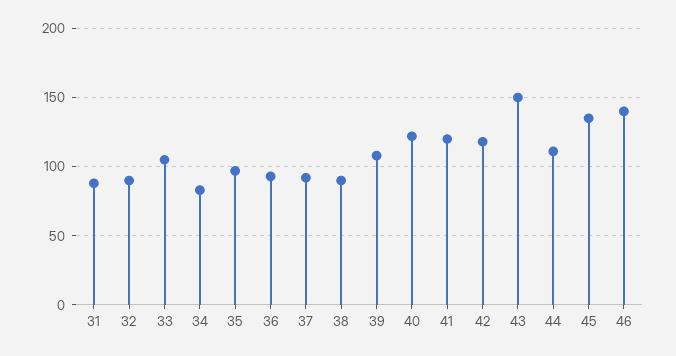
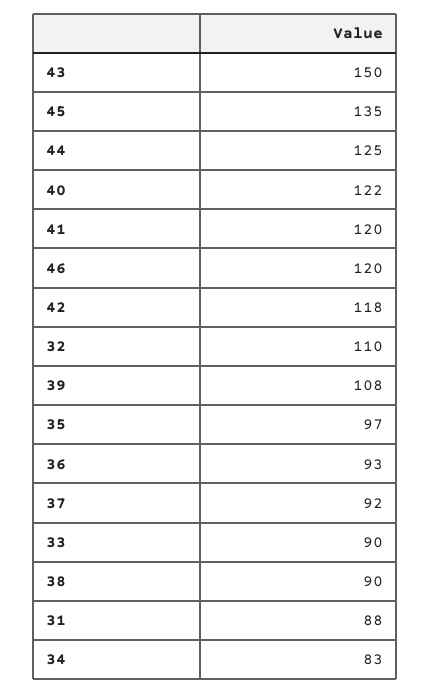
32: 90 -> 110
33: 105 -> 90
44: 110 -> 125
46: 140 -> 120

